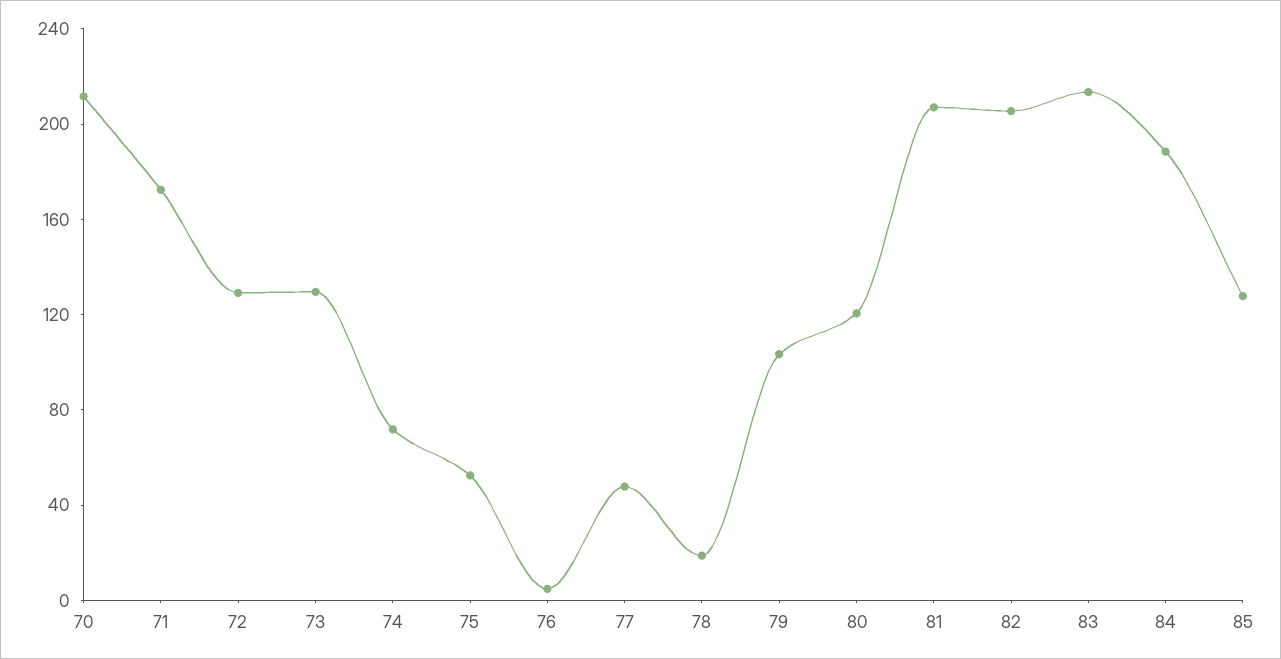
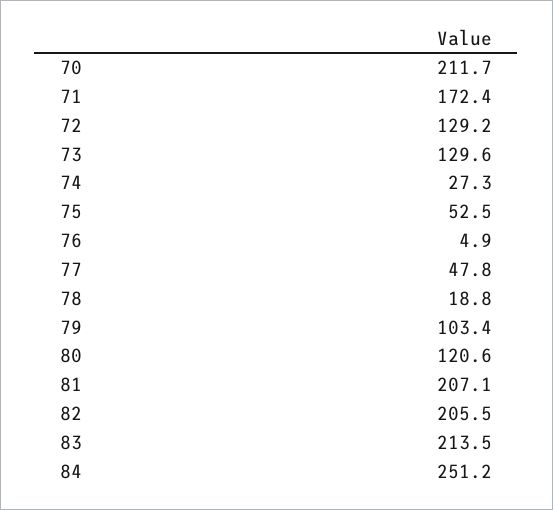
74: 70 -> 27.3
84: 190 -> 251.2
85: 130 -> none

